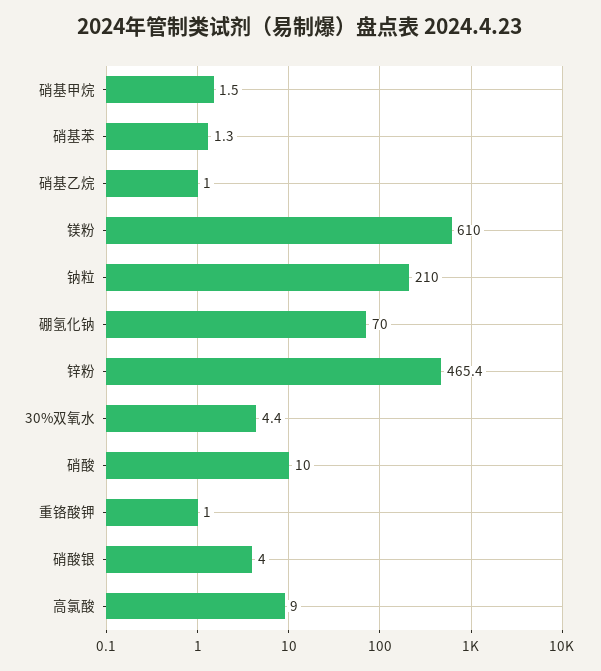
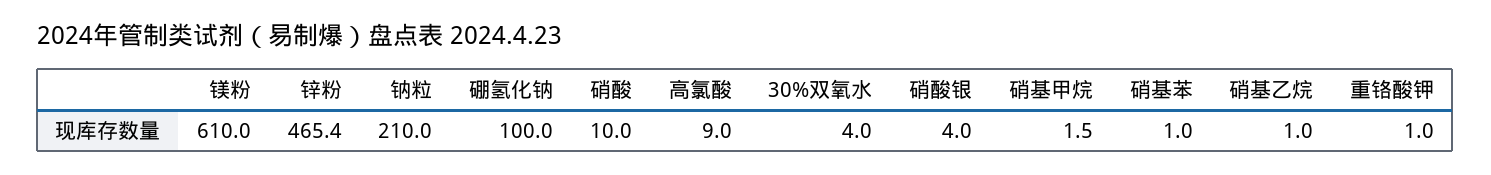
硝基苯: 1.3 -> 1
硼氢化钠: 70 -> 100
30%双氧水: 4.4 -> 4

